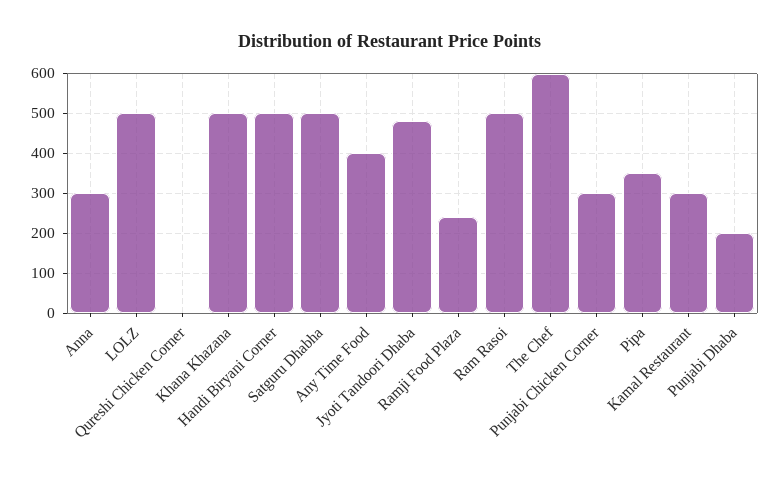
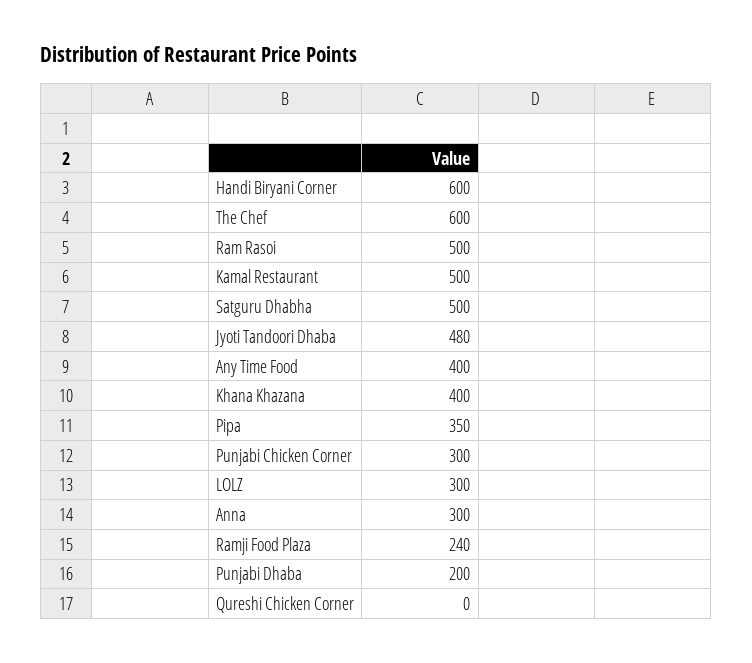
LOLZ: 500 -> 300
Khana Khazana: 500 -> 400
Handi Biryani Corner: 500 -> 600
Kamal Restaurant: 300 -> 500

